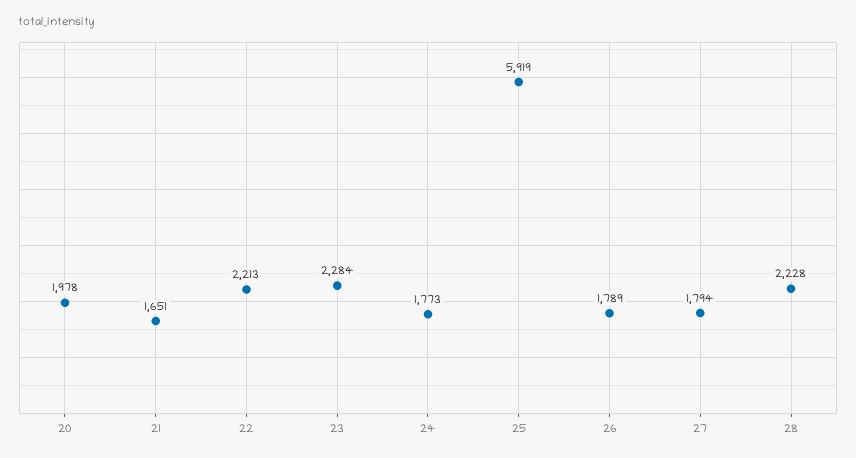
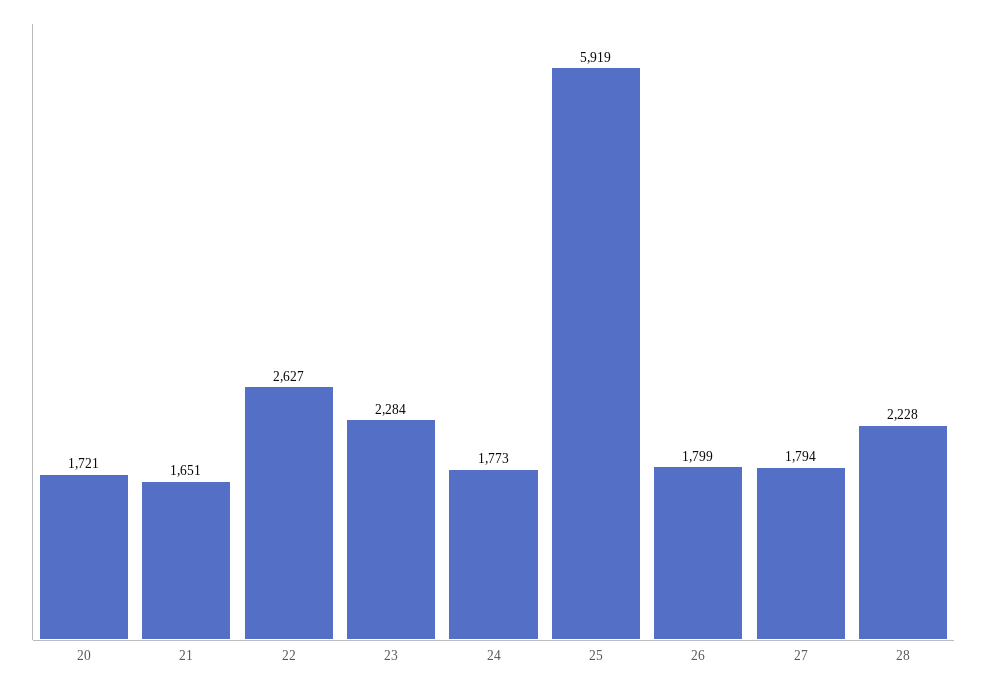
20: 1978 -> 1721
22: 2213 -> 2627
26: 1789 -> 1799

